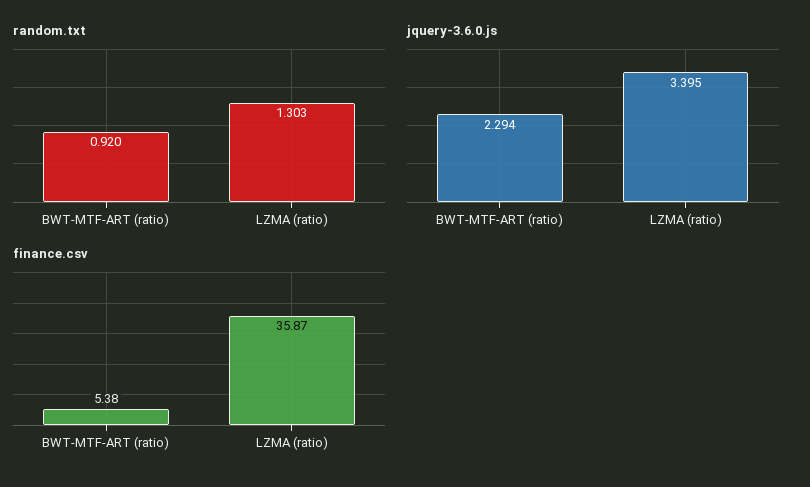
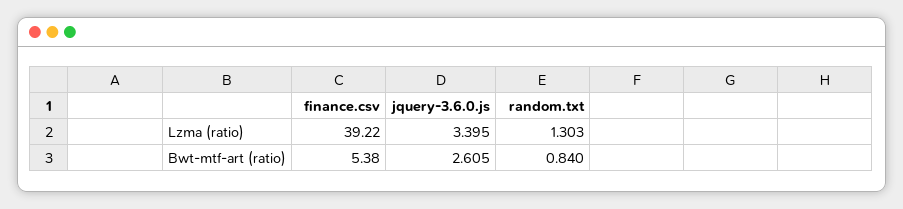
random.txt, BWT-MTF-ART (ratio): 0.92 -> 0.84
jquery-3.6.0.js, BWT-MTF-ART (ratio): 2.294 -> 2.605
finance.csv, LZMA (ratio): 35.87 -> 39.22

